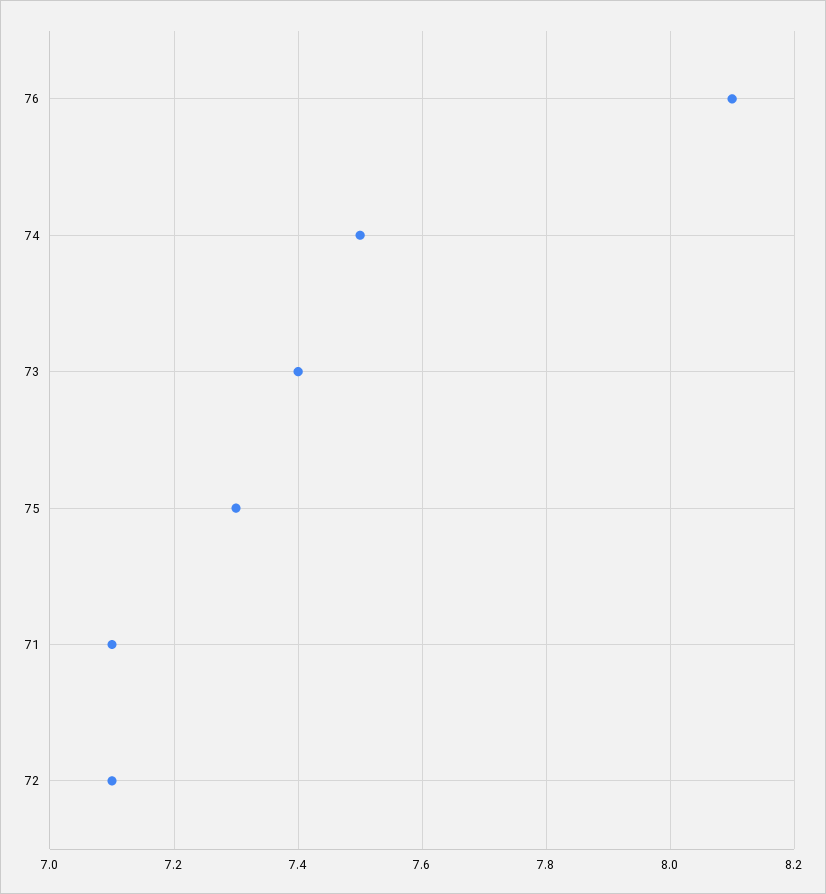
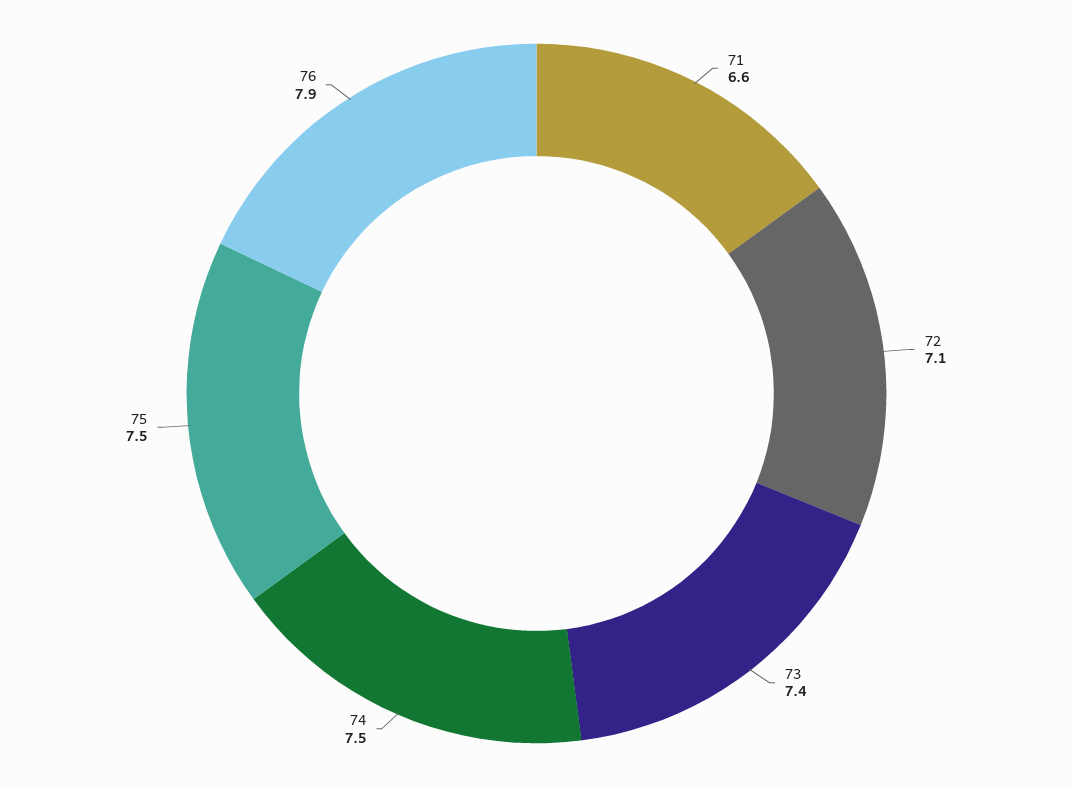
76: 8.1 -> 7.9
75: 7.3 -> 7.5
71: 7.1 -> 6.6

